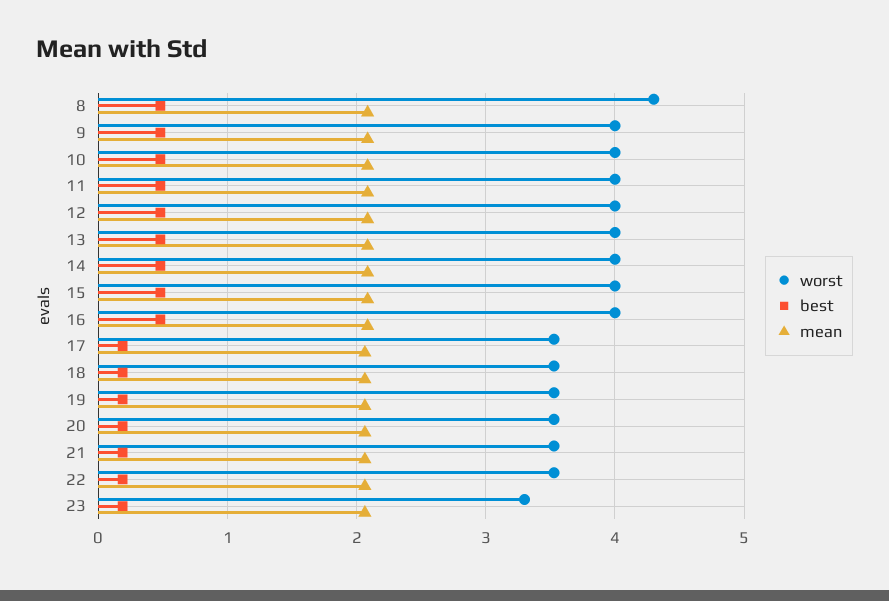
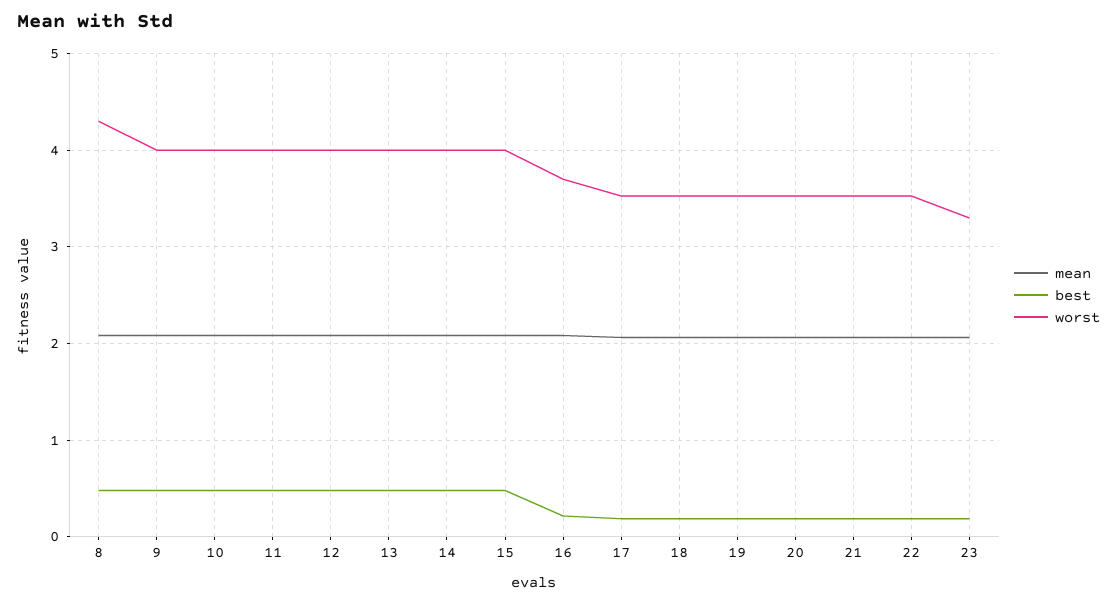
worst, 16: 4 -> 3.7
best, 16: 0.5 -> 0.2

